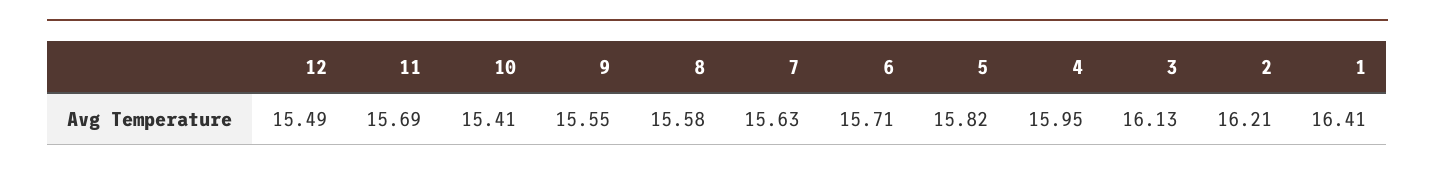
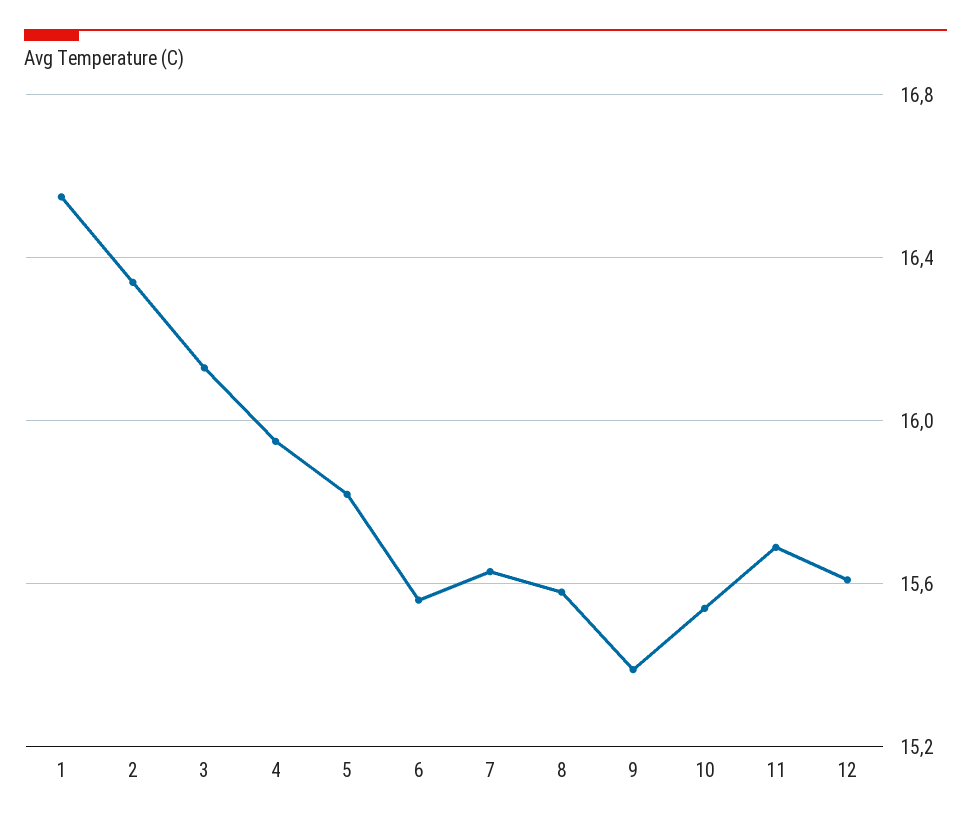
12: 15.49 -> 15.6
10: 15.41 -> 15.55
9: 15.55 -> 15.4
6: 15.71 -> 15.55
2: 16.21 -> 16.35
1: 16.41 -> 16.55

